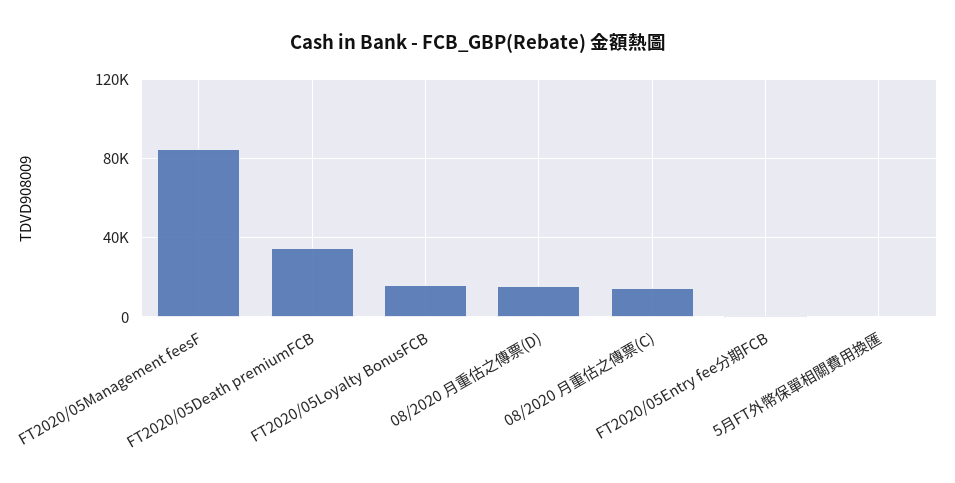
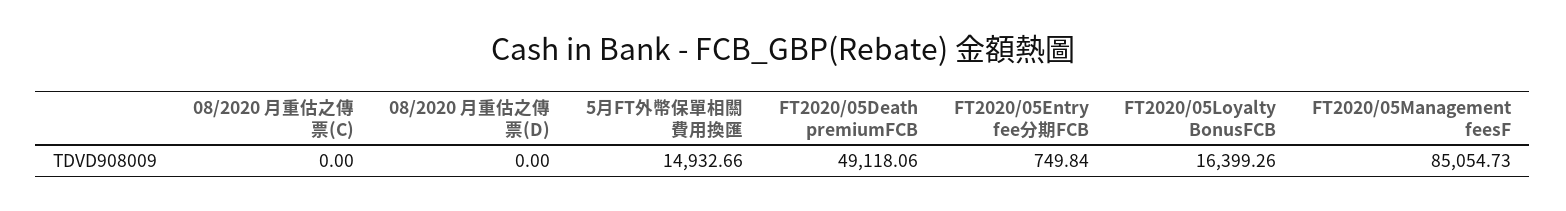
FT2020/05Death premiumFCB: 35000 -> 49118.06
08/2020 月重估之傳票(D): 15000 -> 0
08/2020 月重估之傳票(C): 15000 -> 0
5月FT外幣保單相關費用換匯: 0 -> 14932.66

